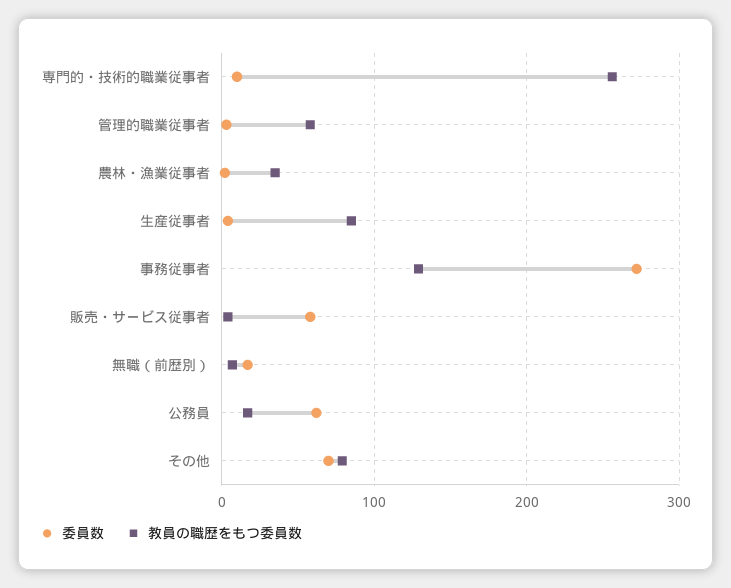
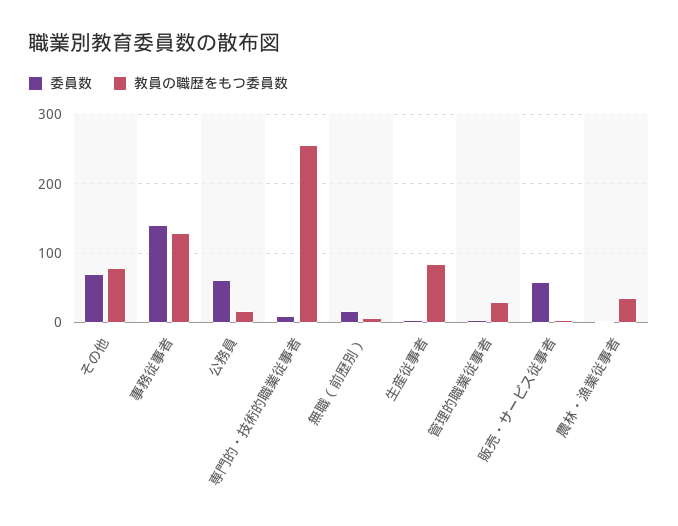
教員の職歴をもつ委員数, 管理的職業従事者: 60 -> 30
委員数, 事務従事者: 270 -> 140

